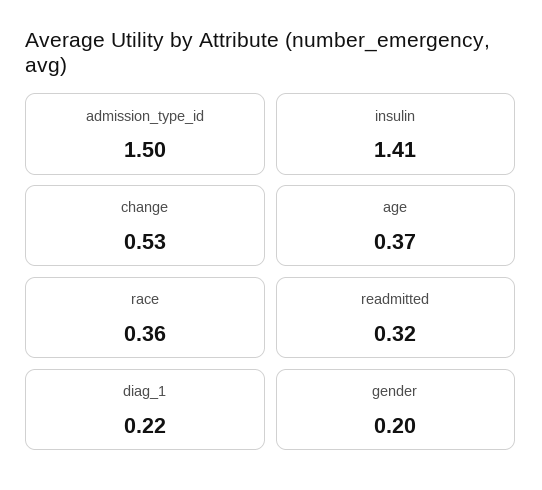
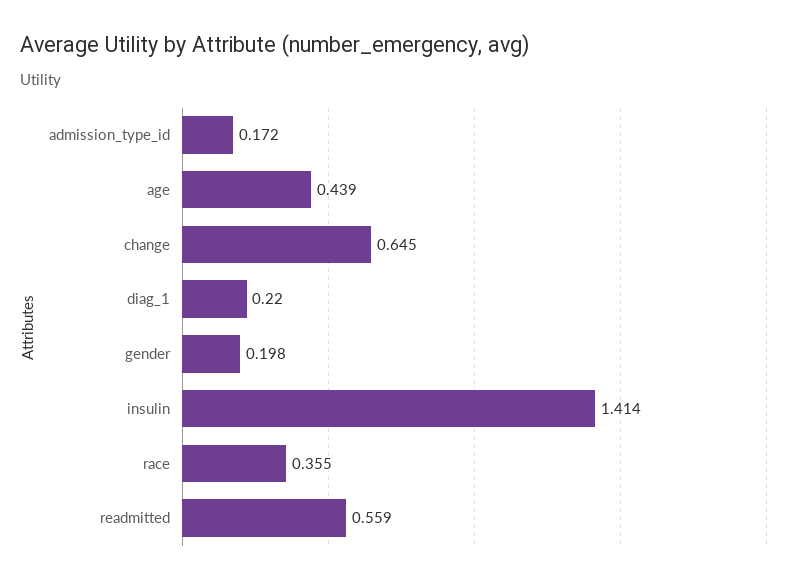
admission_type_id: 1.5 -> 0.172
change: 0.53 -> 0.645
age: 0.37 -> 0.439
readmitted: 0.32 -> 0.559

